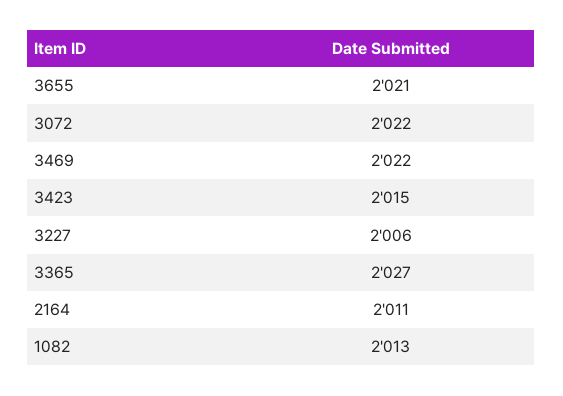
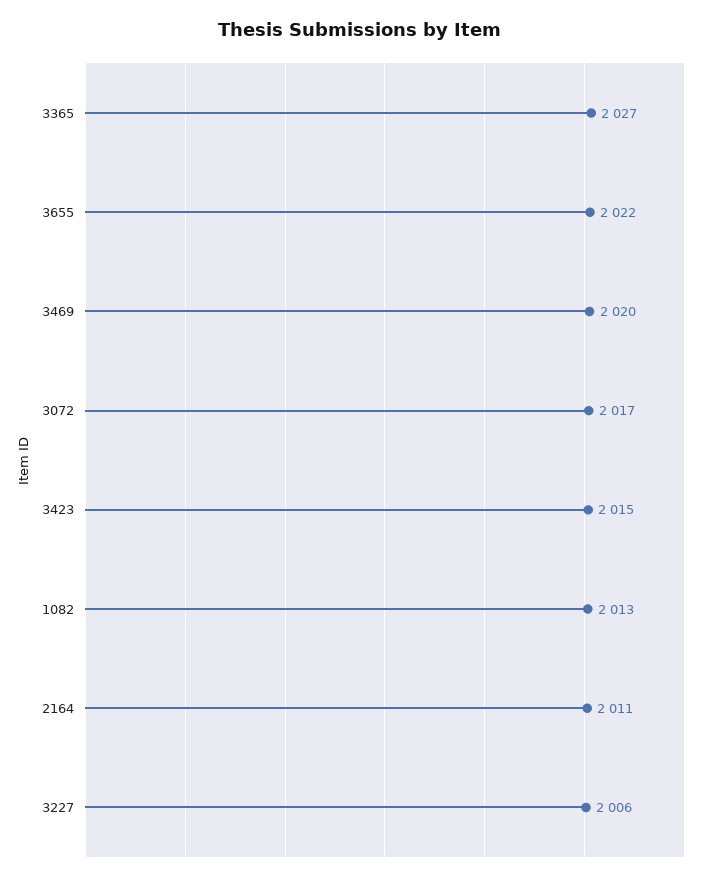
3655: 2021 -> 2022
3072: 2022 -> 2017
3469: 2022 -> 2020

